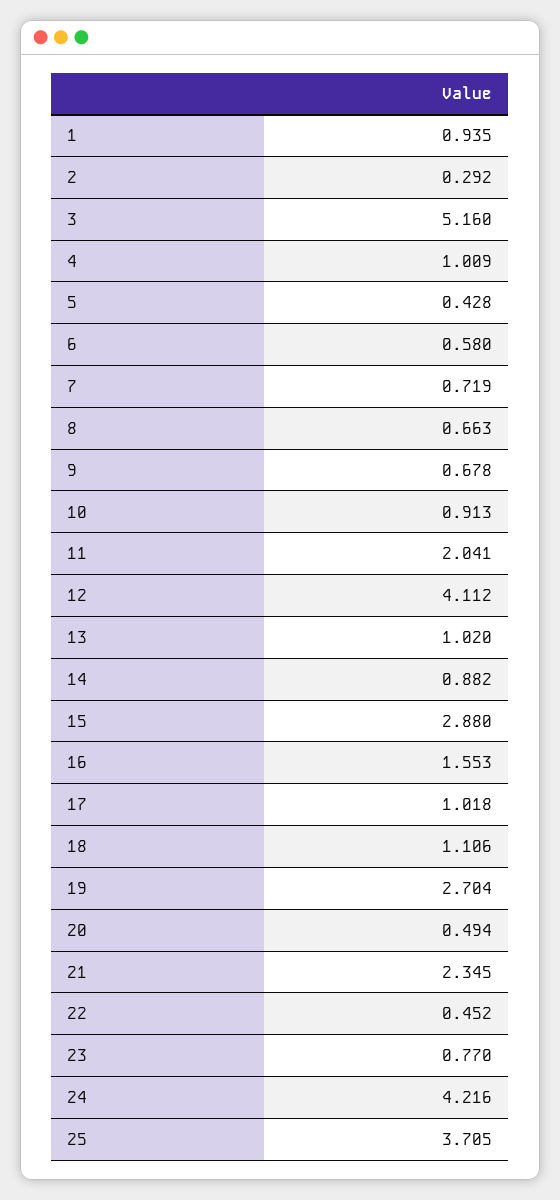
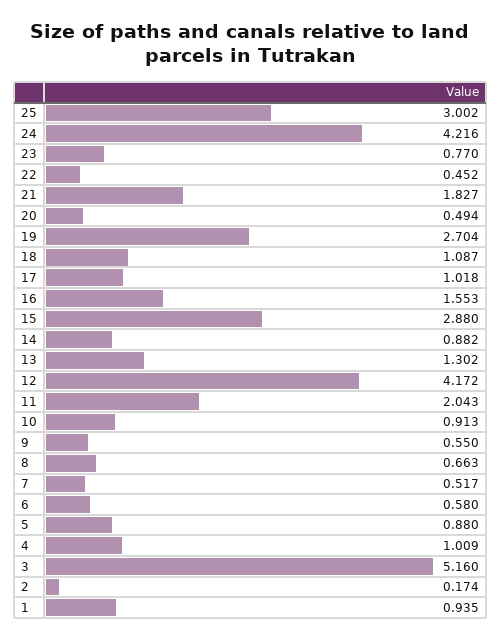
2: 0.292 -> 0.174
5: 0.428 -> 0.88
7: 0.719 -> 0.517
9: 0.678 -> 0.55
11: 2.041 -> 2.043
12: 4.112 -> 4.172
13: 1.02 -> 1.302
18: 1.106 -> 1.087
21: 2.345 -> 1.827
25: 3.705 -> 3.002

